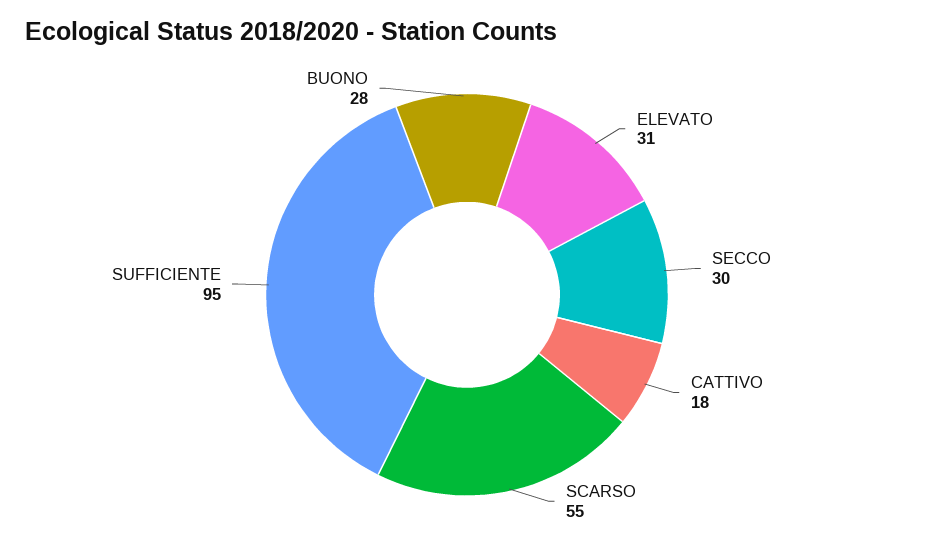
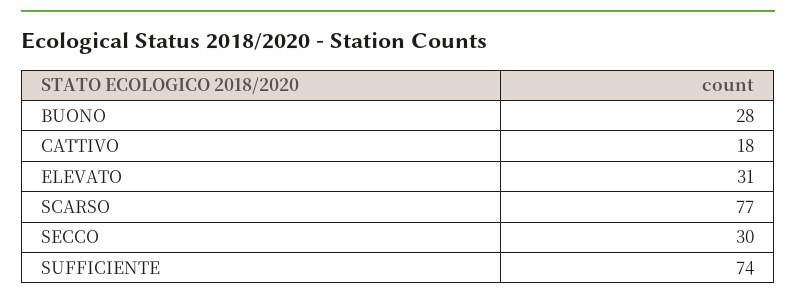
SCARSO: 55 -> 77
SUFFICIENTE: 95 -> 74

